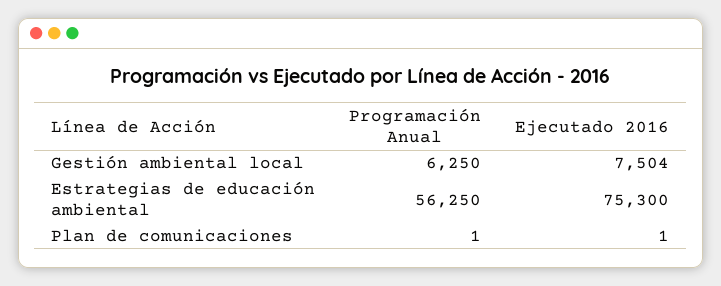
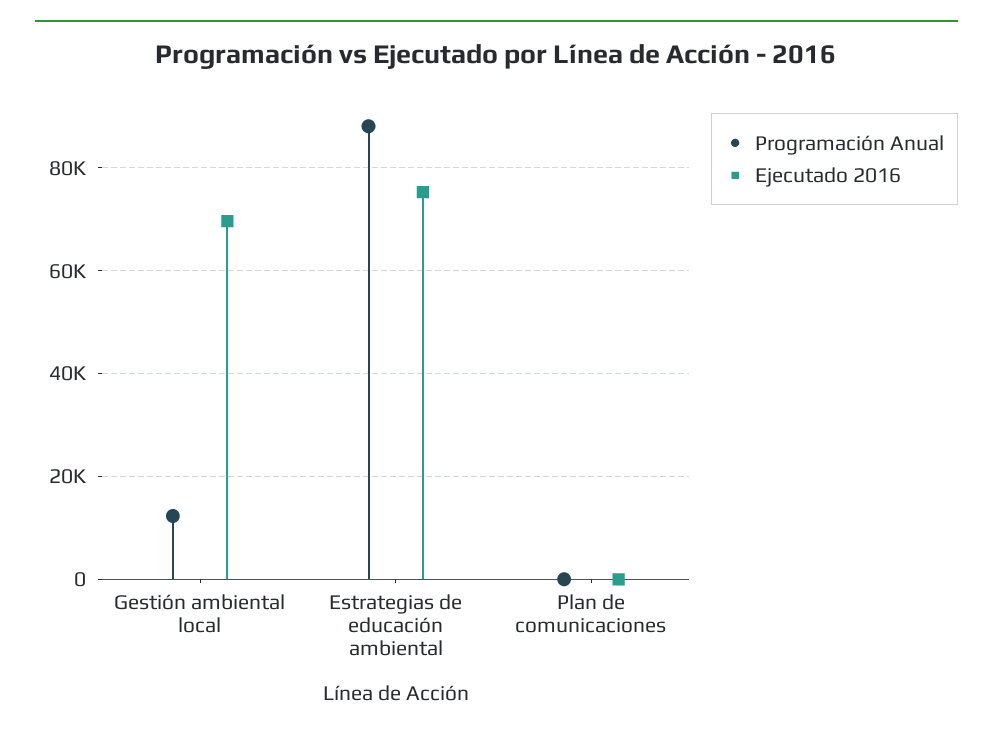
Programación Anual, Gestión ambiental local: 6250 -> 12000
Ejecutado 2016, Gestión ambiental local: 7504 -> 70000
Programación Anual, Estrategias de educación ambiental: 56250 -> 88000

